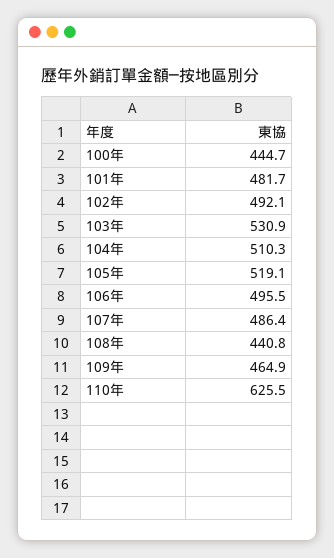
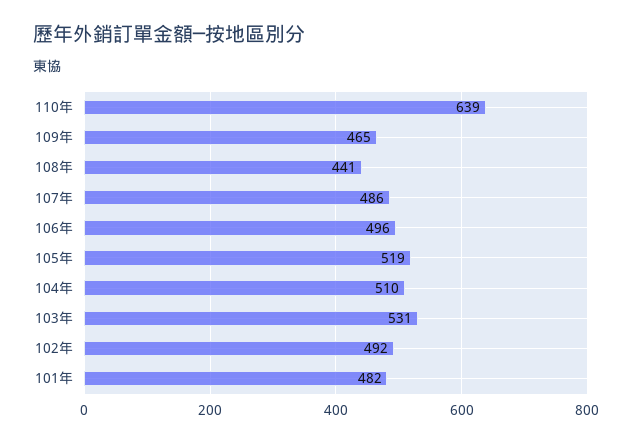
100年: 444.7 -> none
110年: 625.5 -> 639

